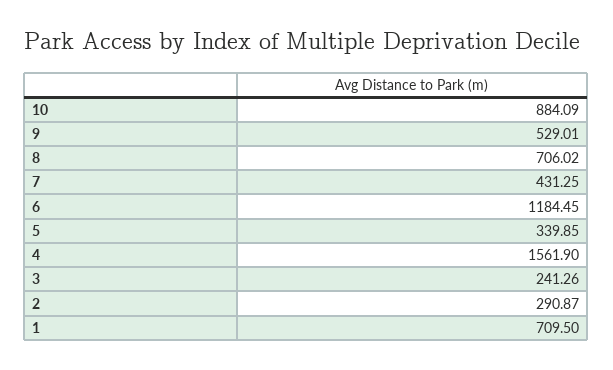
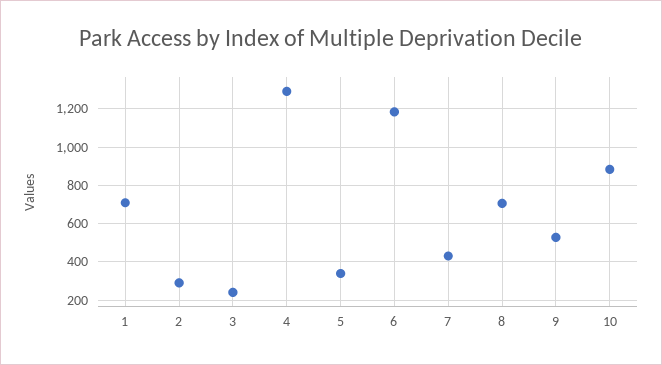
4: 1561.9 -> 1300

